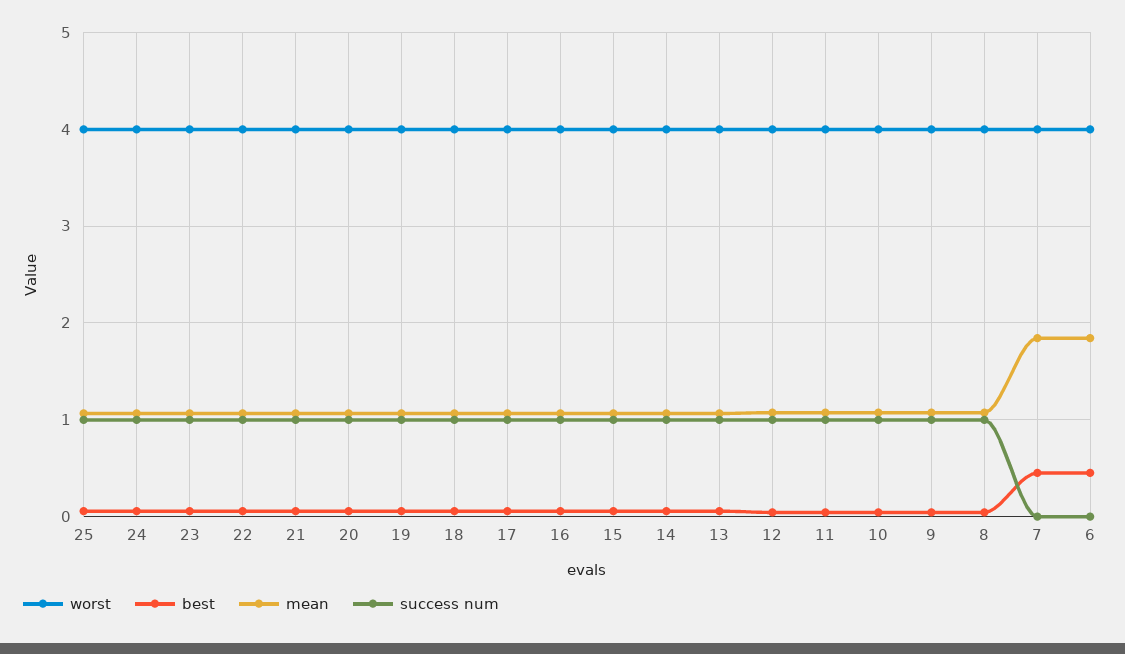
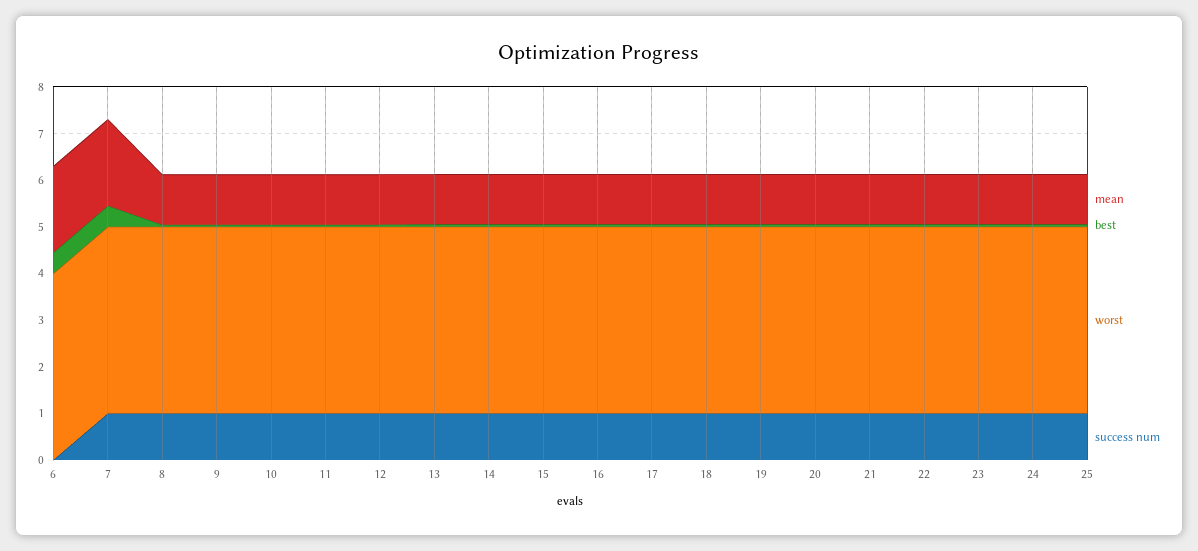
success num, 7: 0 -> 1

